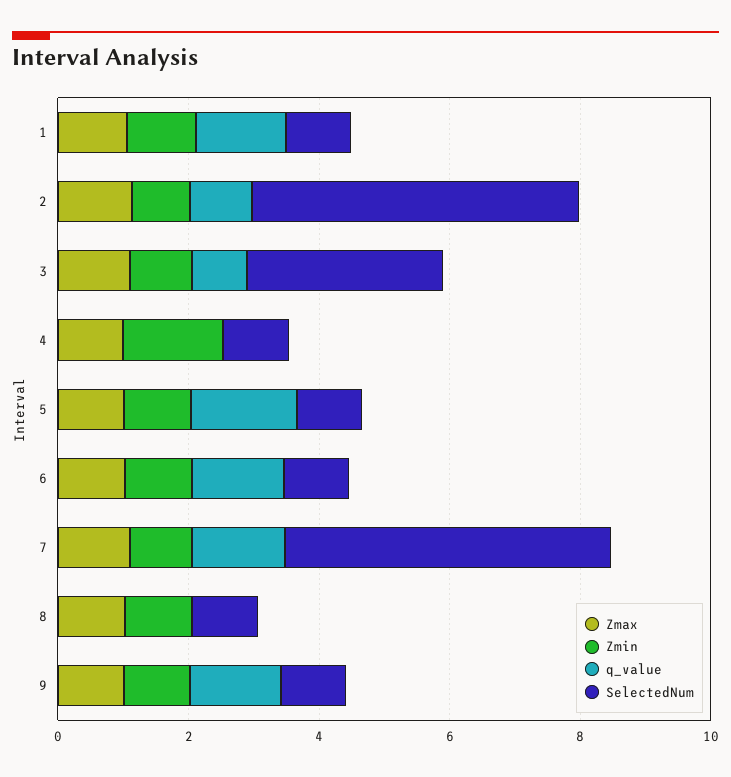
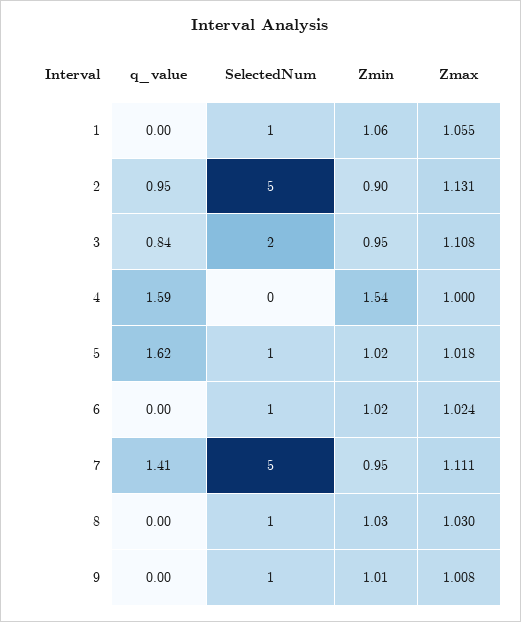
q_value, 1: 1.5 -> 0
SelectedNum, 3: 3 -> 2
q_value, 4: 0 -> 1.59
SelectedNum, 4: 1 -> 0
q_value, 6: 1.5 -> 0
q_value, 9: 1.5 -> 0

